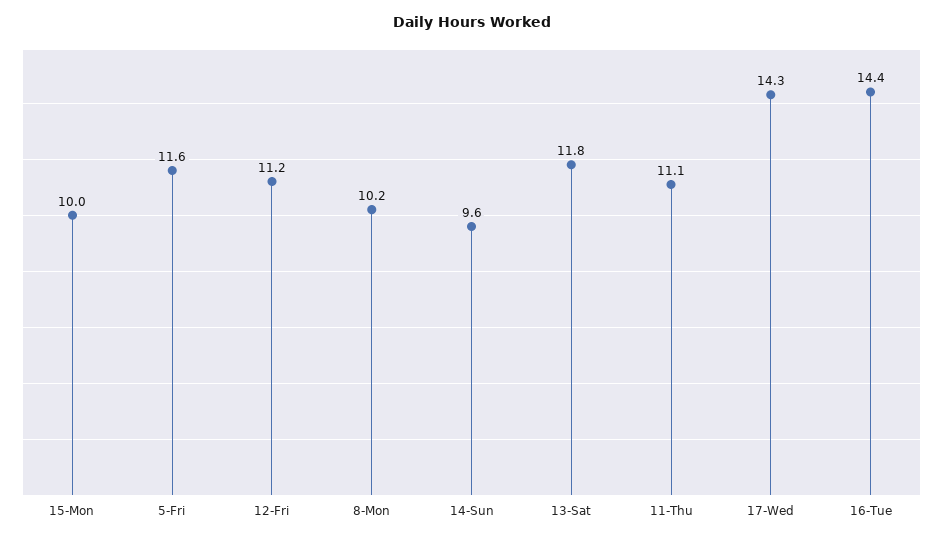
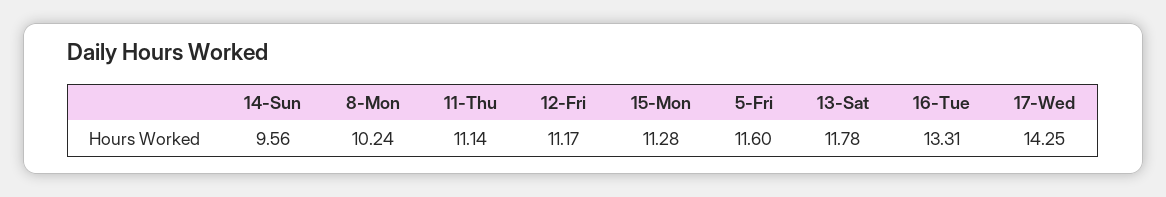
15-Mon: 10 -> 11.28
16-Tue: 14.4 -> 13.31

